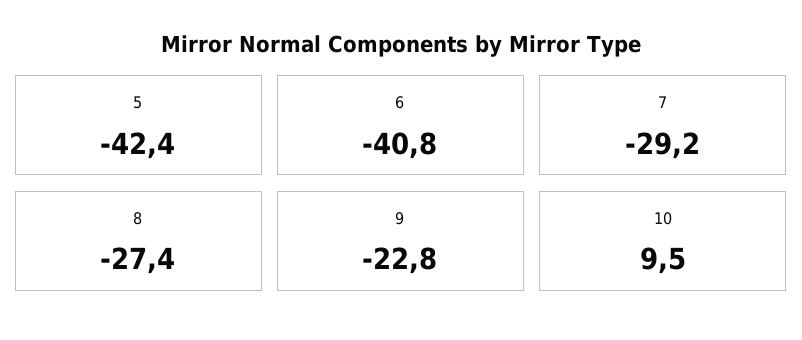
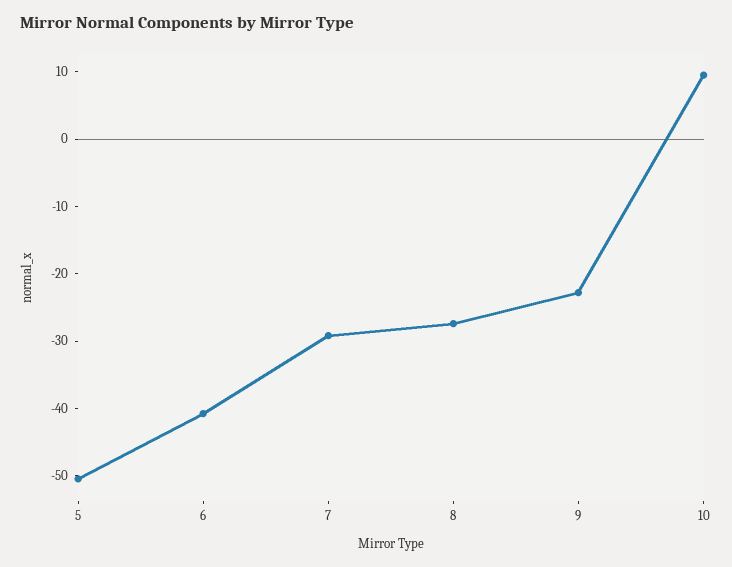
5: -42.4 -> -50

